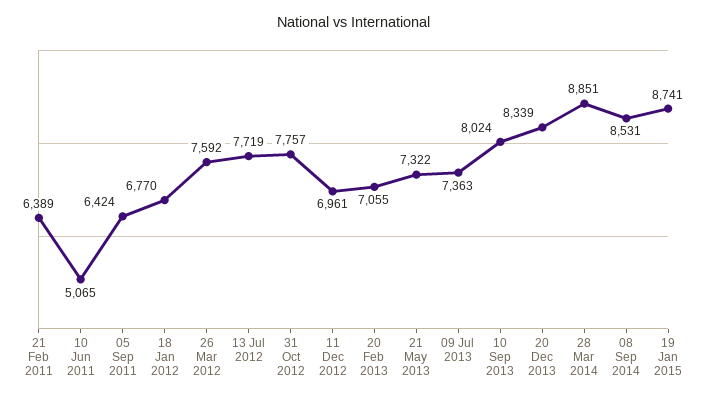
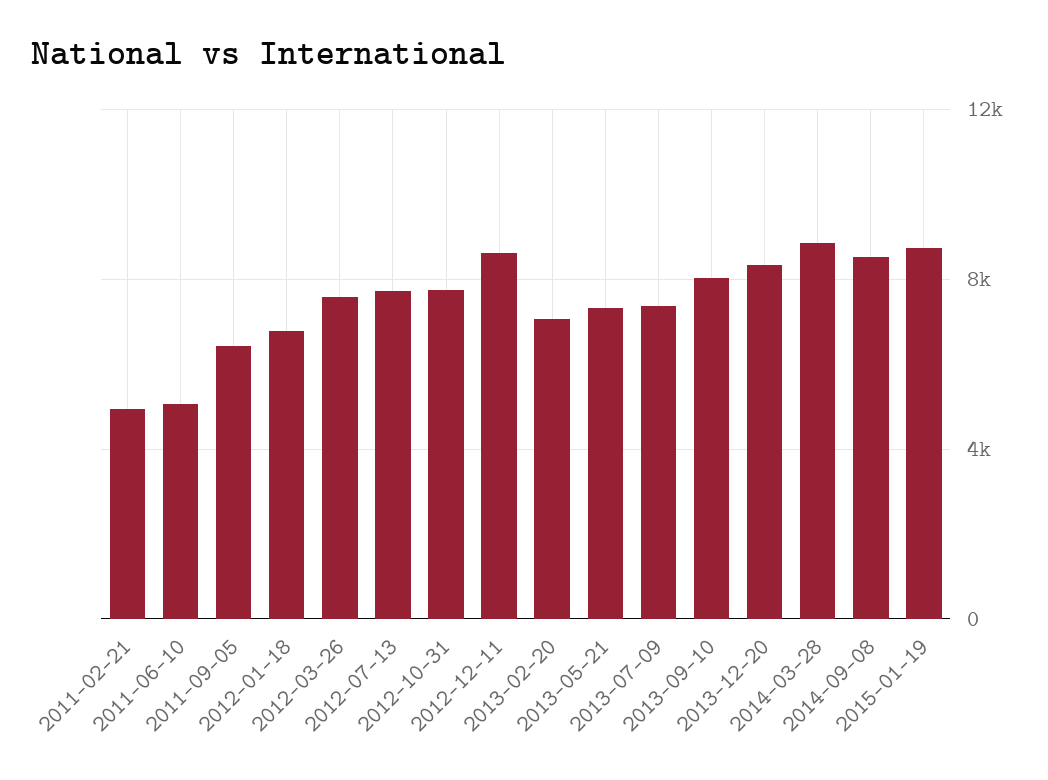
21 Feb 2011: 6389 -> 5000
11 Dec 2012: 6961 -> 8500

